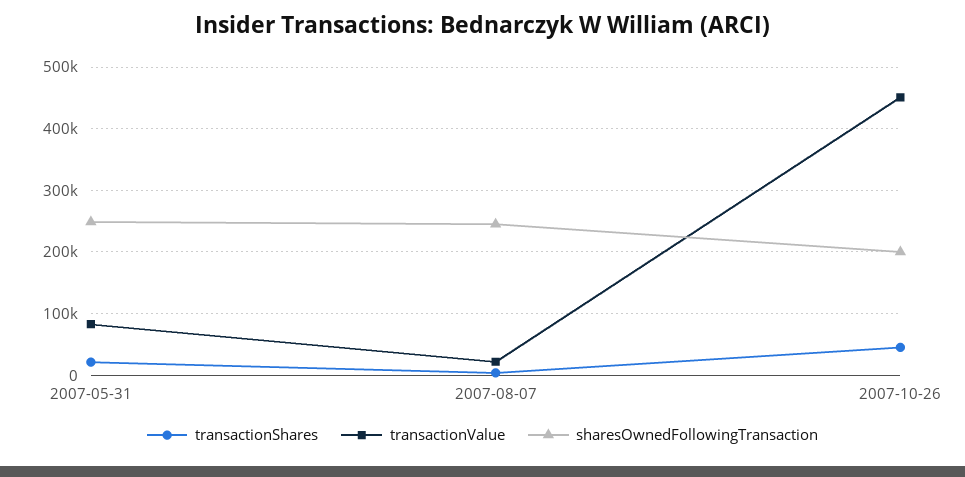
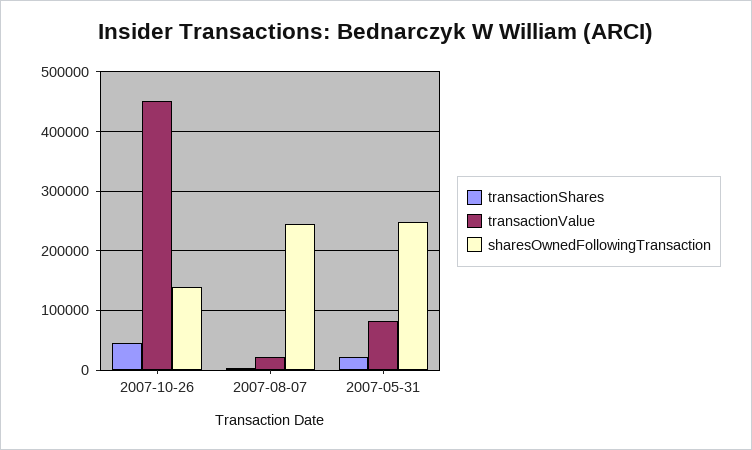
sharesOwnedFollowingTransaction, 2007-10-26: 200000 -> 140000

